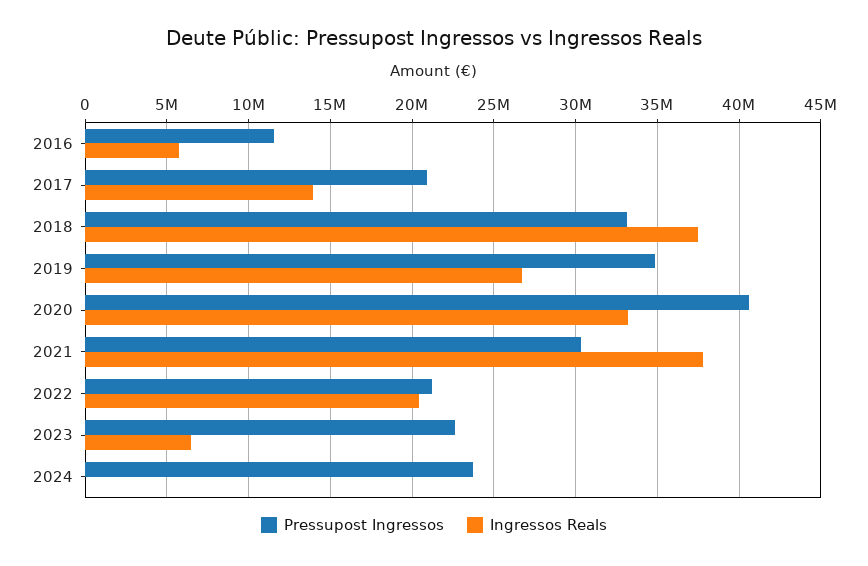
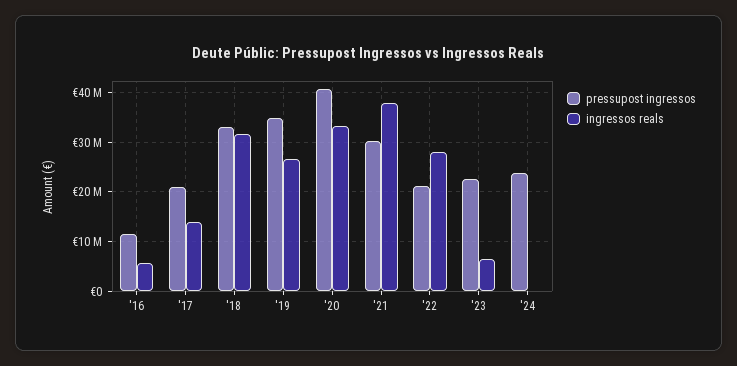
Ingressos Reals, 2018: 37500000 -> 32000000
Ingressos Reals, 2022: 20500000 -> 28000000

